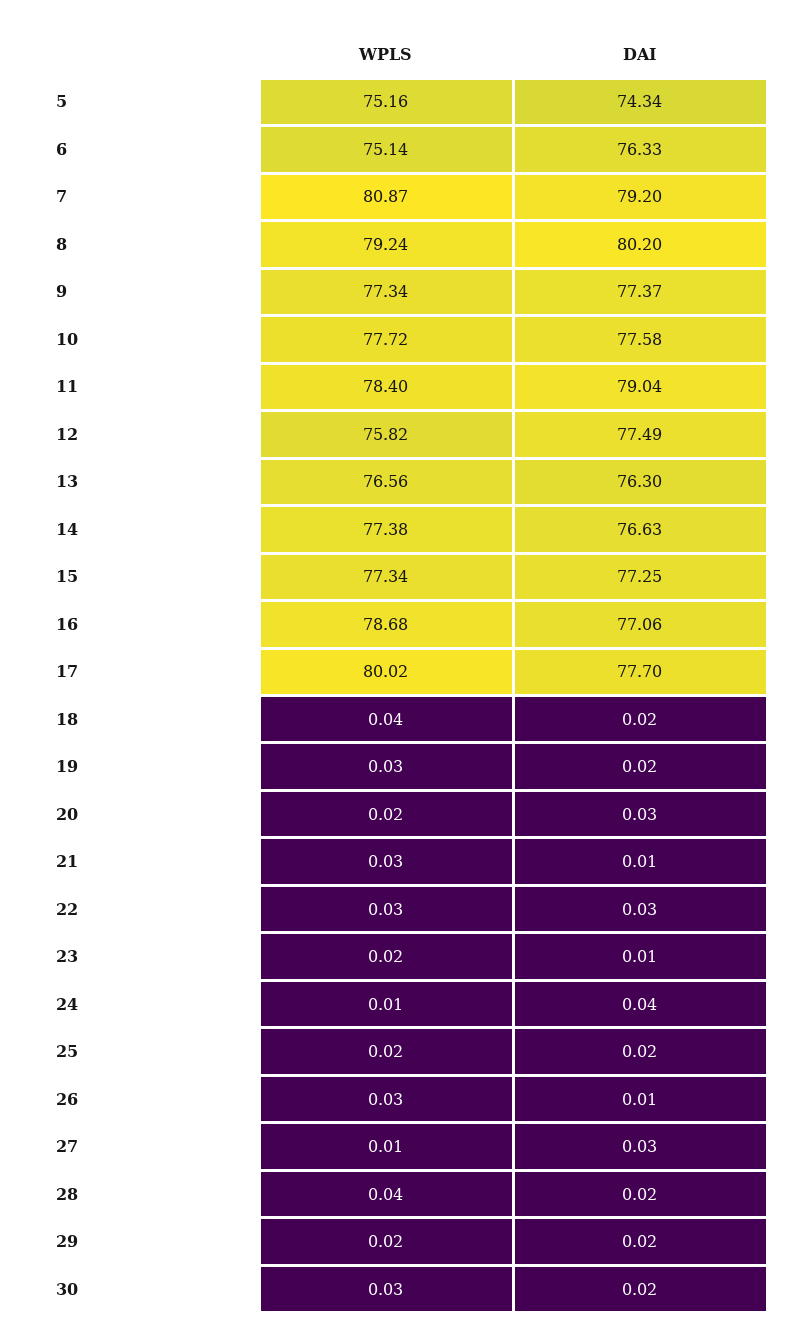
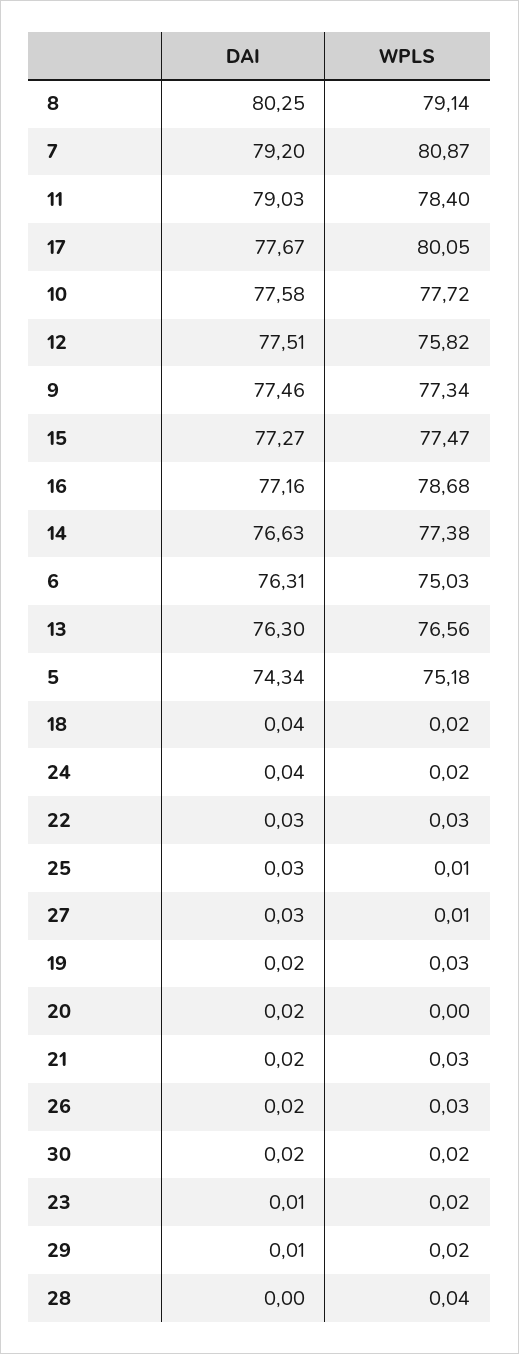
WPLS, 5: 75.16 -> 75.18
WPLS, 6: 75.14 -> 75.03
DAI, 6: 76.33 -> 76.31
WPLS, 8: 79.24 -> 79.14
DAI, 8: 80.2 -> 80.25
DAI, 9: 77.37 -> 77.46
DAI, 11: 79.04 -> 79.03
DAI, 12: 77.49 -> 77.51
WPLS, 15: 77.34 -> 77.47
DAI, 15: 77.25 -> 77.27
DAI, 16: 77.06 -> 77.16
WPLS, 17: 80.02 -> 80.05
DAI, 17: 77.7 -> 77.67
WPLS, 18: 0.04 -> 0.02
DAI, 18: 0.02 -> 0.04
WPLS, 20: 0.02 -> 0
DAI, 20: 0.03 -> 0.02
DAI, 21: 0.01 -> 0.02
WPLS, 24: 0.01 -> 0.02
WPLS, 25: 0.02 -> 0.01
DAI, 25: 0.02 -> 0.03
DAI, 26: 0.01 -> 0.02
DAI, 28: 0.02 -> 0
DAI, 29: 0.02 -> 0.01
WPLS, 30: 0.03 -> 0.02

